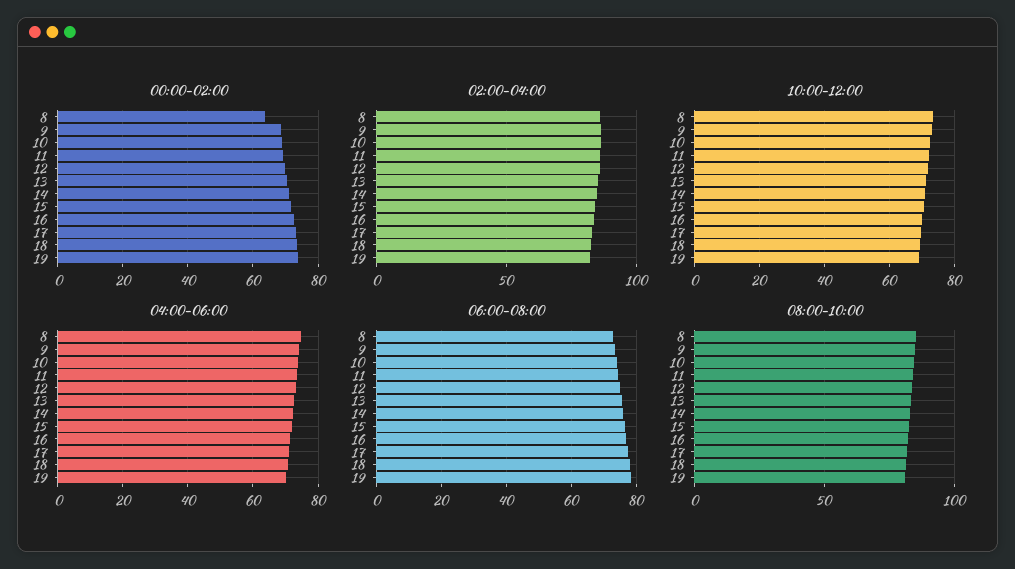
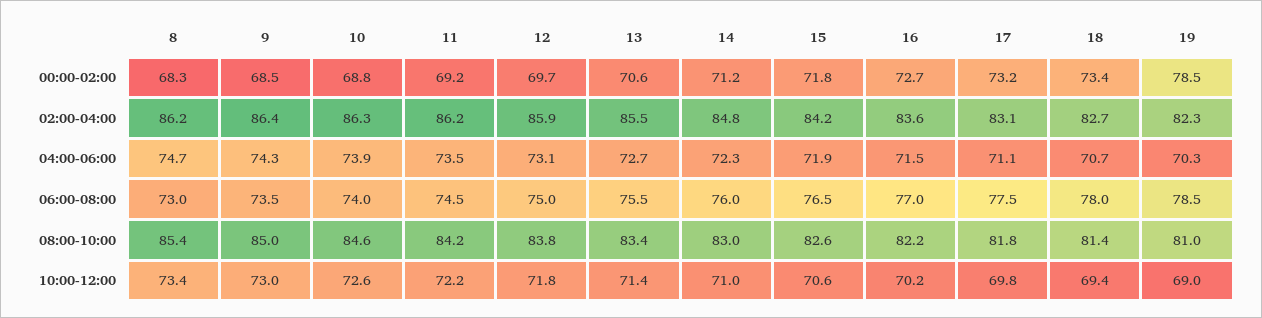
00:00-02:00, 8: 64 -> 68.3
00:00-02:00, 19: 74 -> 78.5

